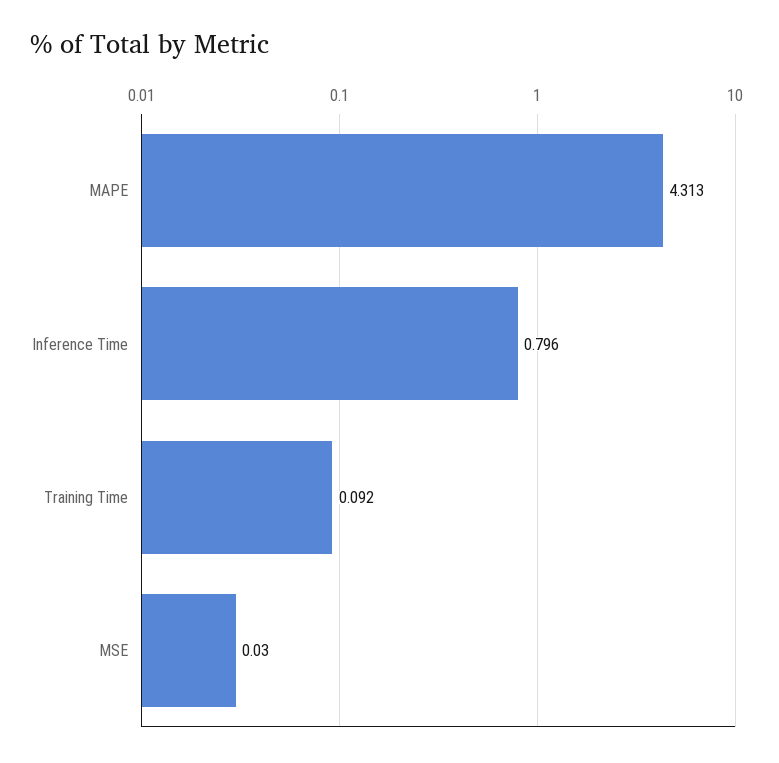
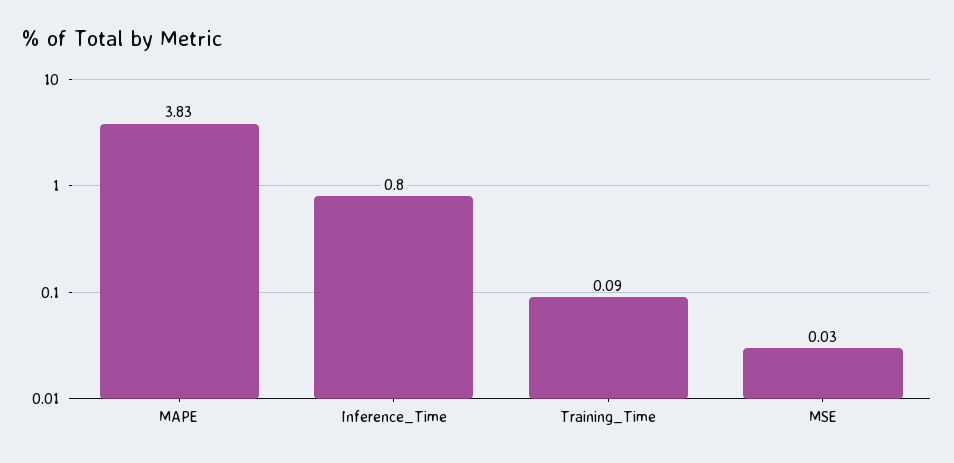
MAPE: 4.313 -> 3.83

